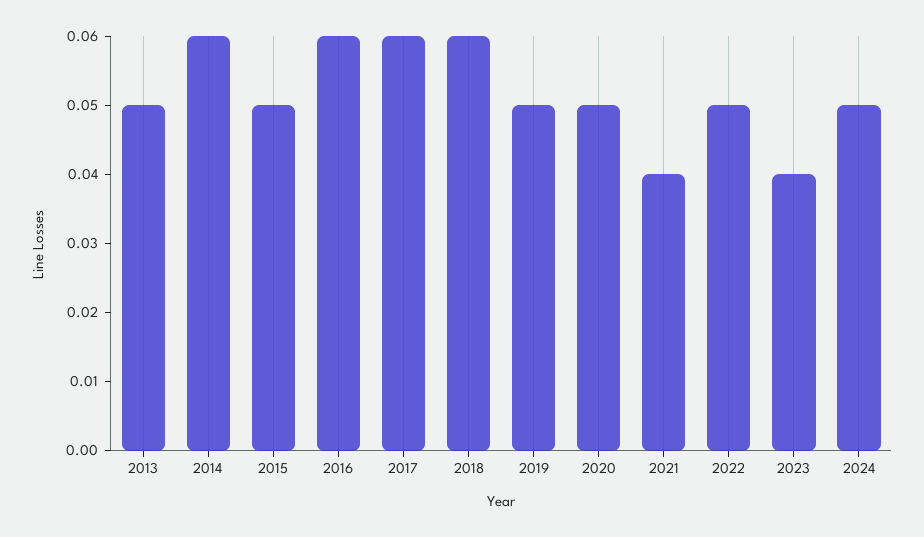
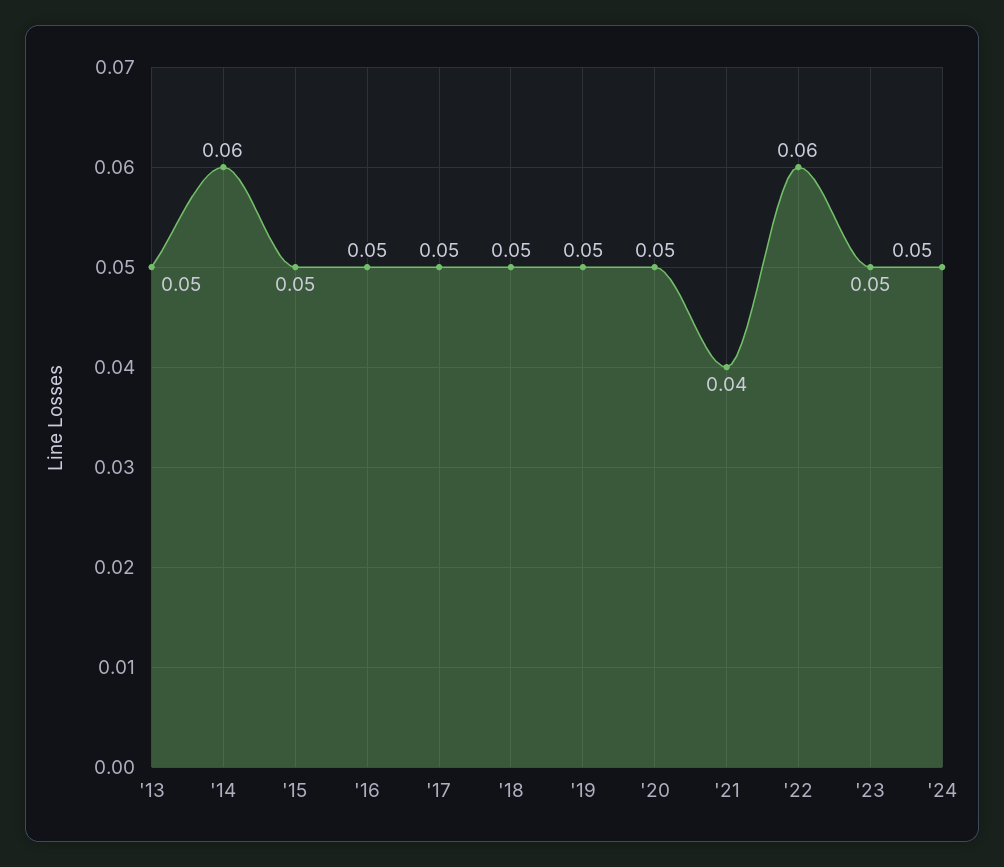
2016: 0.06 -> 0.05
2017: 0.06 -> 0.05
2018: 0.06 -> 0.05
2022: 0.05 -> 0.06
2023: 0.04 -> 0.05

